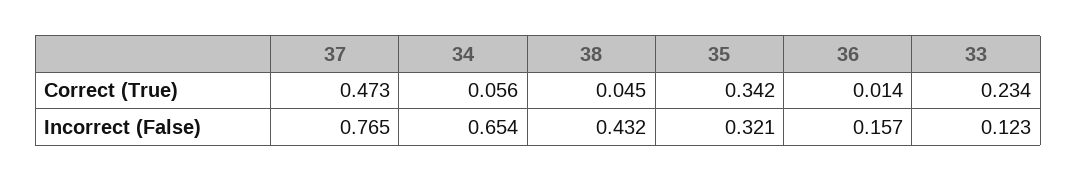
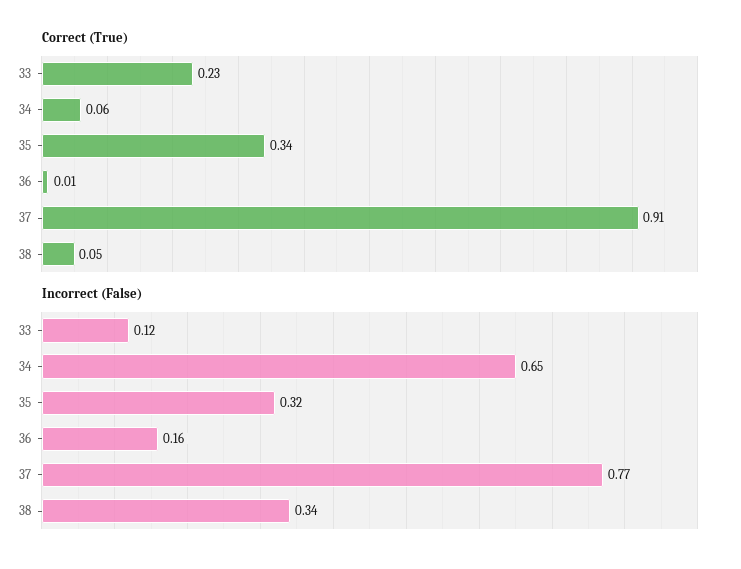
Correct (True), 37: 0.473 -> 0.91
Incorrect (False), 38: 0.432 -> 0.34

